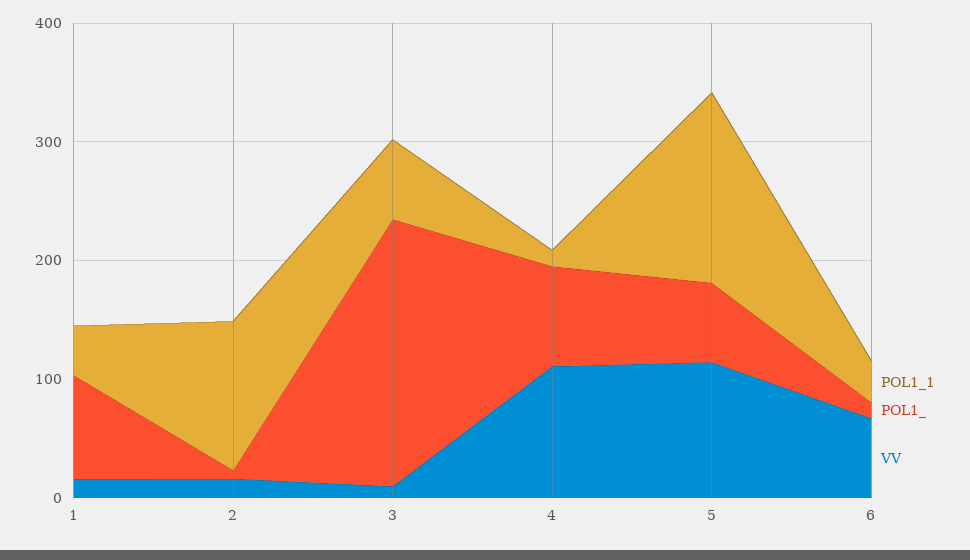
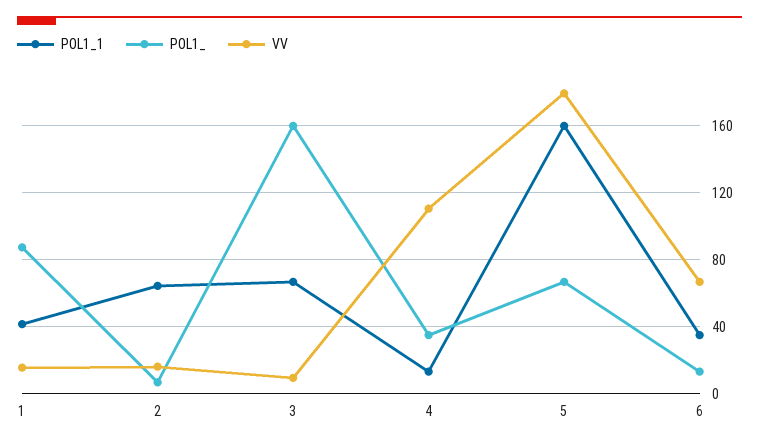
POL1_1, 2: 120 -> 65
POL1_, 3: 220 -> 160
POL1_, 4: 80 -> 35
VV, 5: 120 -> 180

